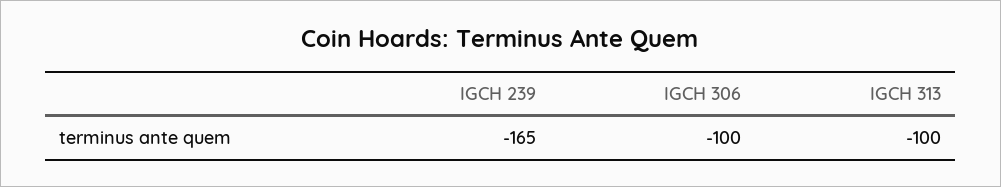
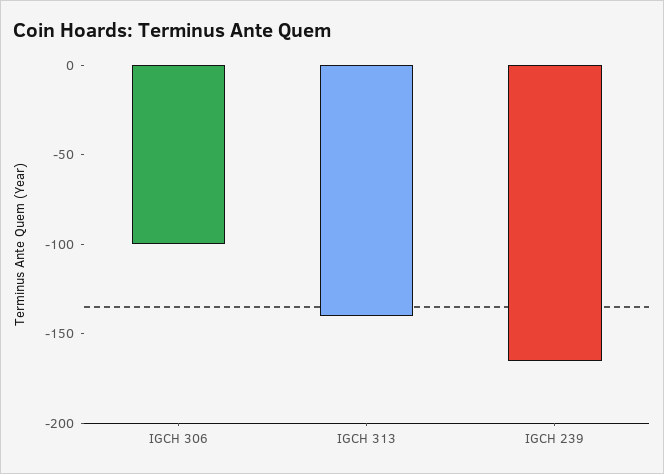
IGCH 313: -100 -> -140

